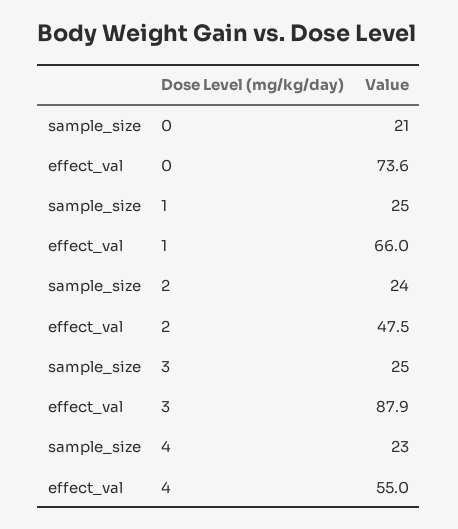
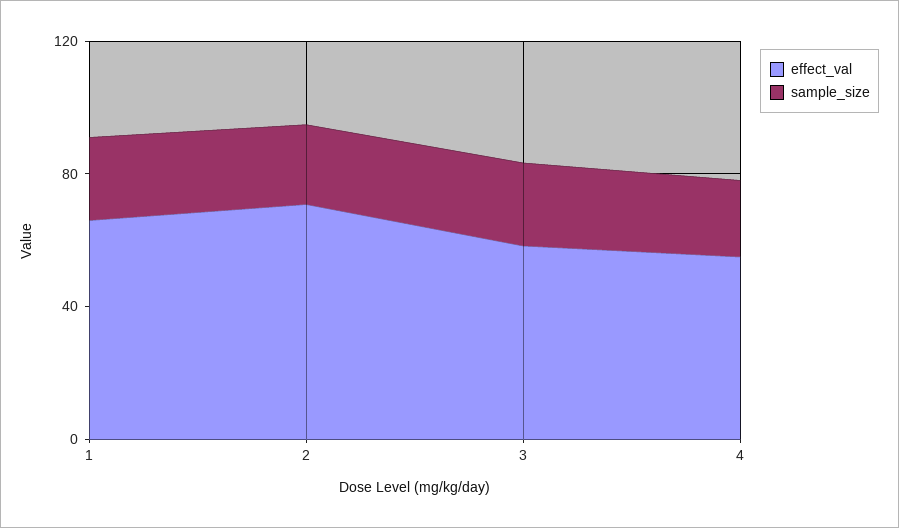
sample_size, 0: 21 -> none
effect_val, 0: 73.6 -> none
effect_val, 2: 47.5 -> 70
effect_val, 3: 87.9 -> 60

